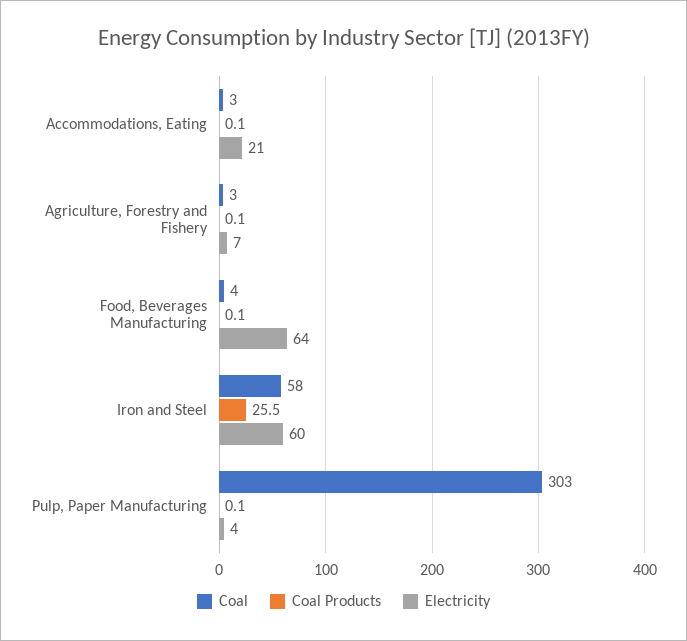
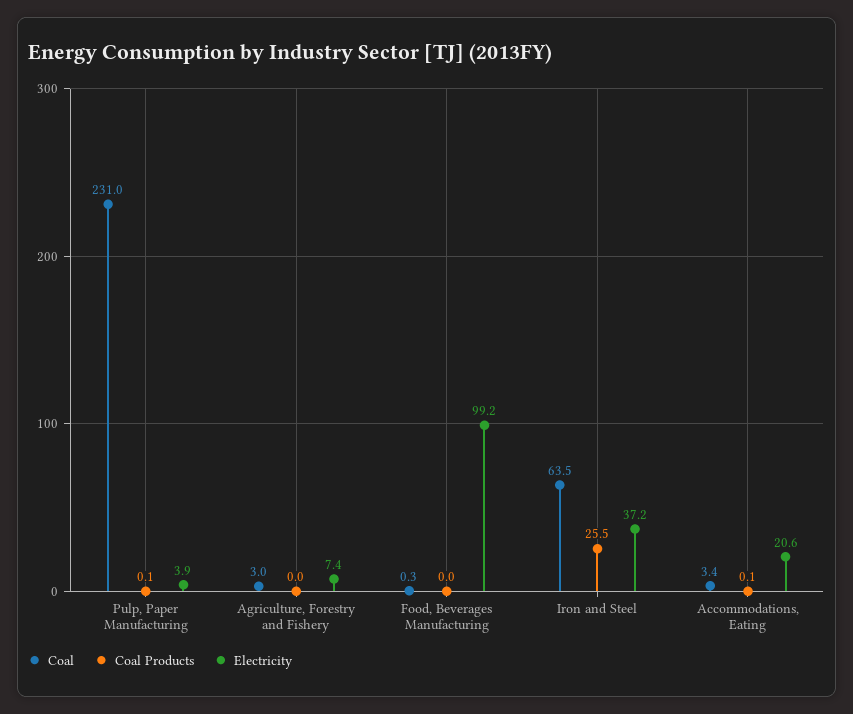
Coal Products, Agriculture, Forestry and Fishery: 0.1 -> 0
Coal, Food, Beverages Manufacturing: 4 -> 0.3
Coal Products, Food, Beverages Manufacturing: 0.1 -> 0
Electricity, Food, Beverages Manufacturing: 64 -> 99.2
Coal, Iron and Steel: 58 -> 63.5
Electricity, Iron and Steel: 60 -> 37.2
Coal, Pulp, Paper Manufacturing: 303 -> 231

